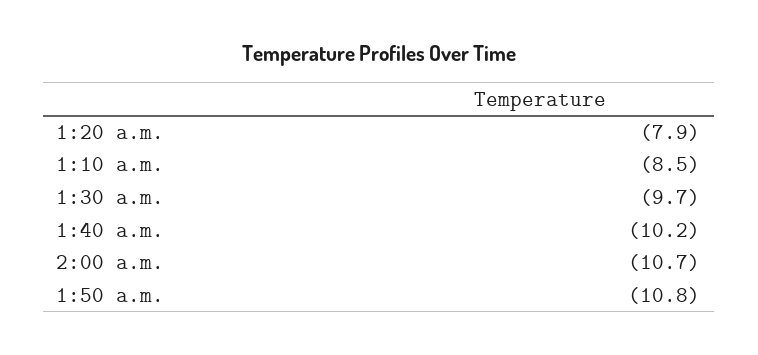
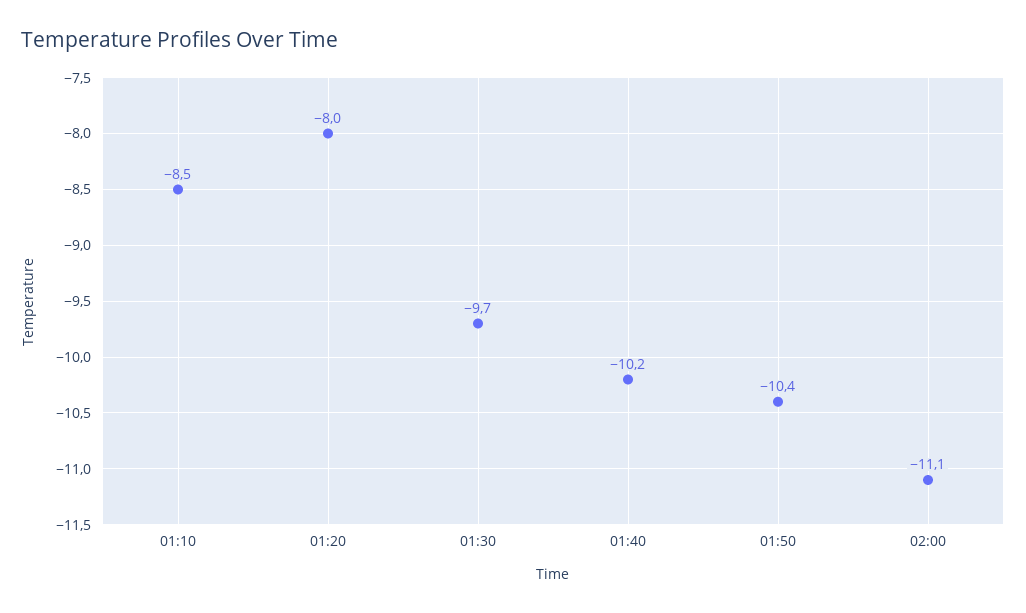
1:20 a.m.: -7.9 -> -8
2:00 a.m.: -10.7 -> -11.1
1:50 a.m.: -10.8 -> -10.4

